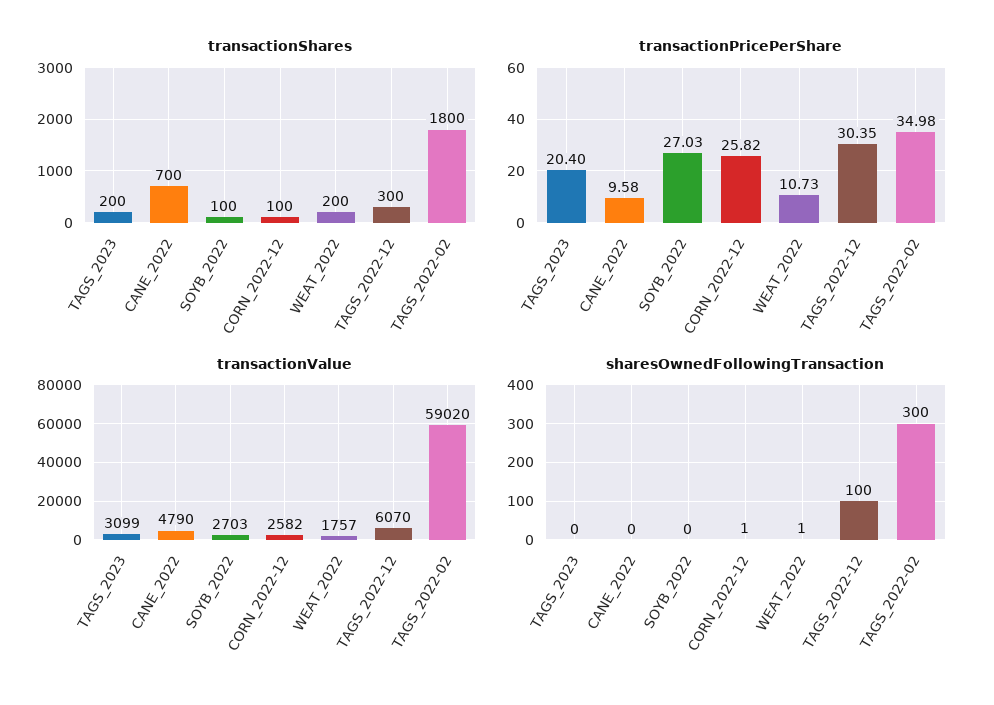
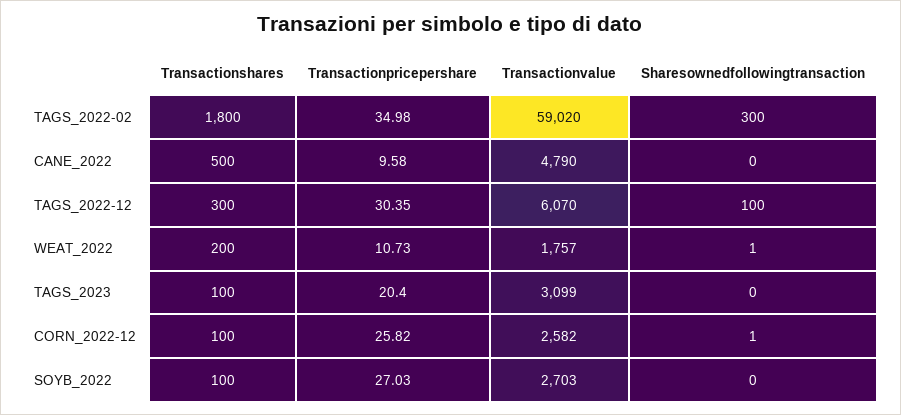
transactionShares, TAGS_2023: 200 -> 100
transactionShares, CANE_2022: 700 -> 500

